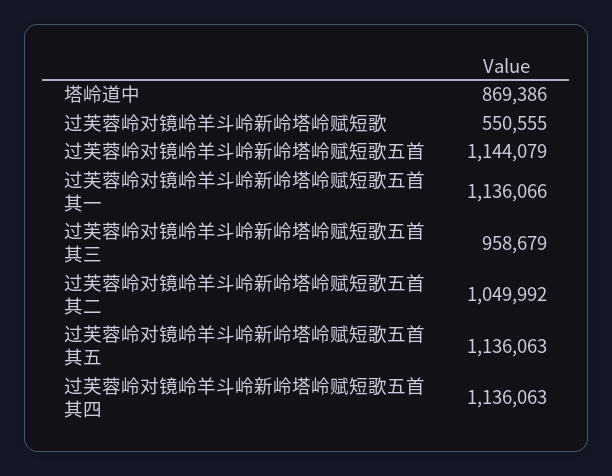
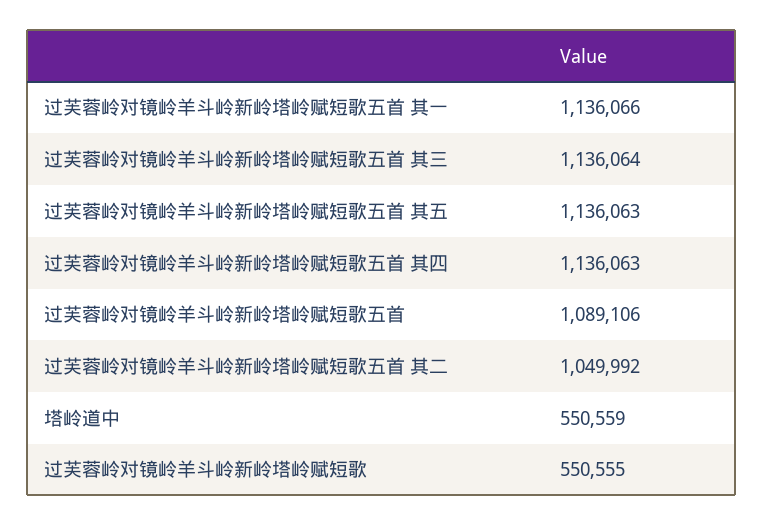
塔岭道中: 869386 -> 550559
过芙蓉岭对镜岭羊斗岭新岭塔岭赋短歌五首: 1144079 -> 1089106
过芙蓉岭对镜岭羊斗岭新岭塔岭赋短歌五首 其三: 958679 -> 1136064

